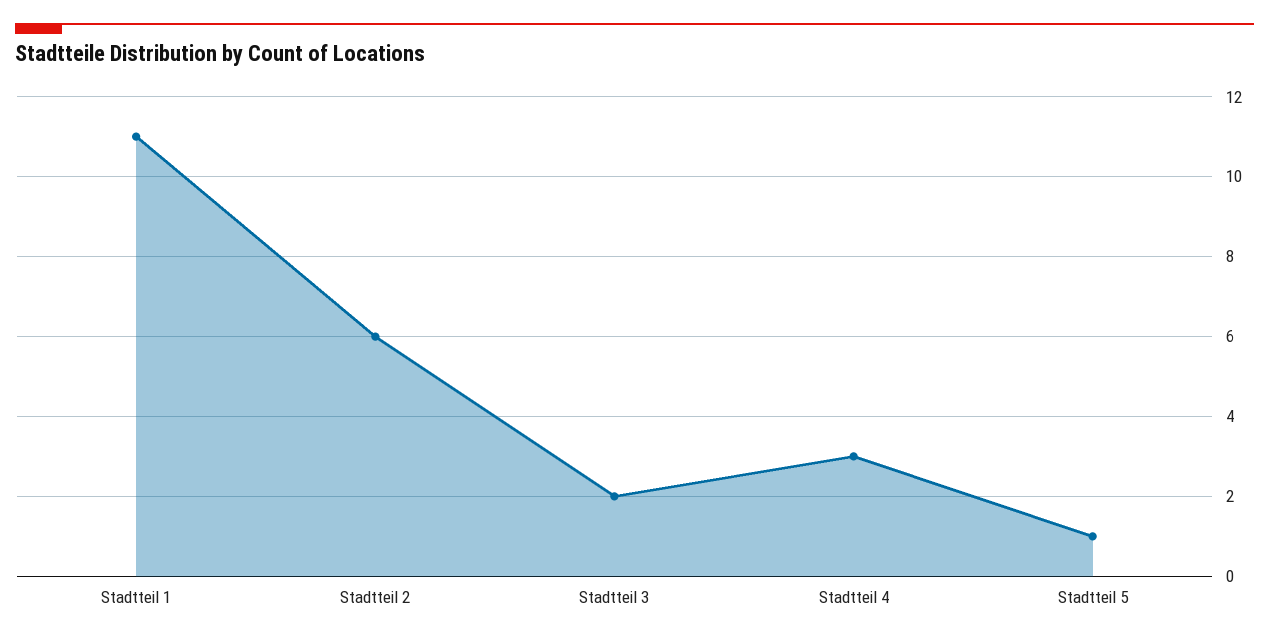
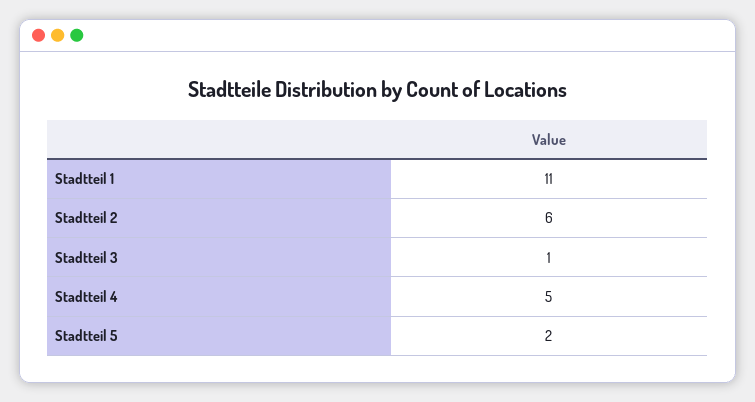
Stadtteil 3: 2 -> 1
Stadtteil 4: 3 -> 5
Stadtteil 5: 1 -> 2

